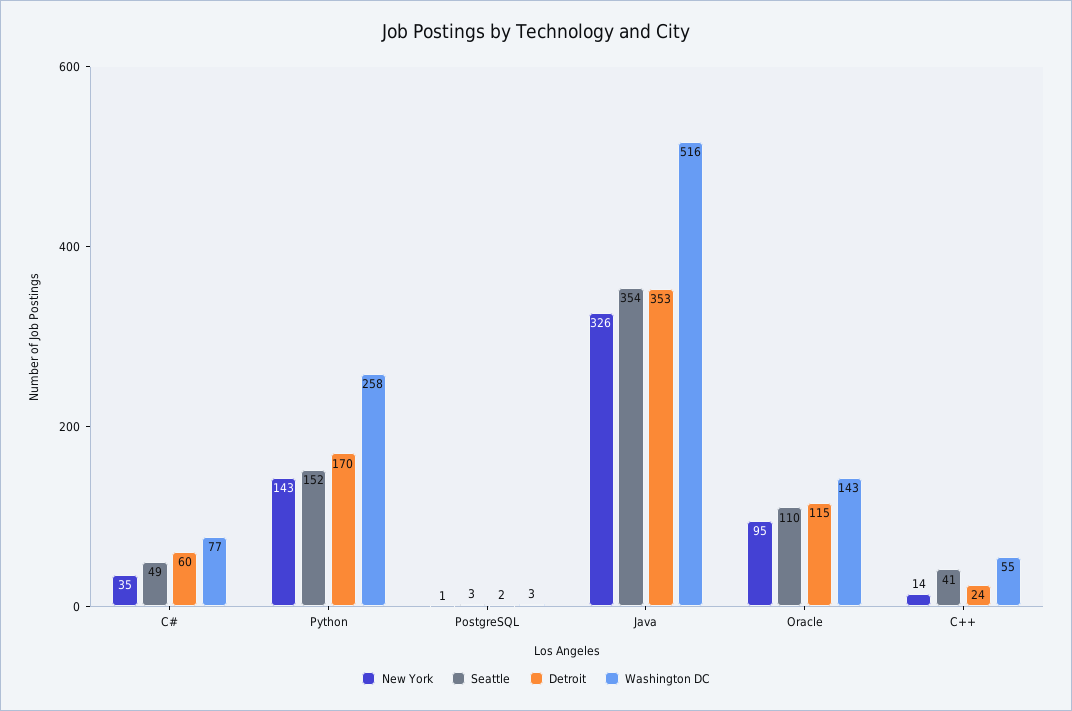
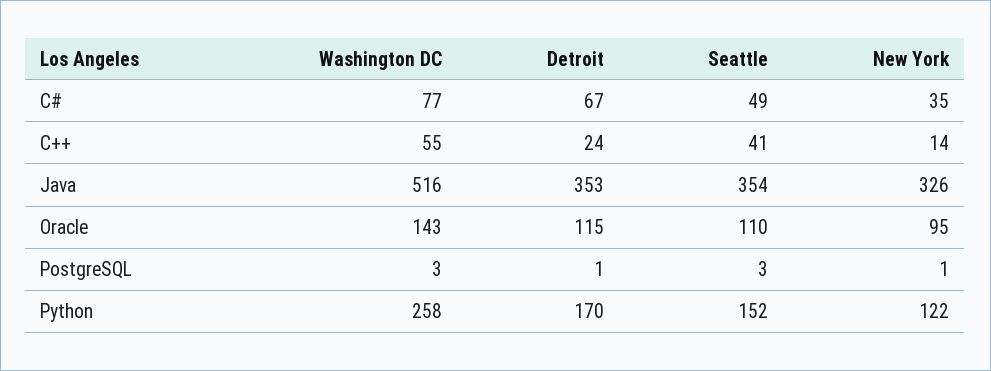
Detroit, C#: 60 -> 67
New York, Python: 143 -> 122
Detroit, PostgreSQL: 2 -> 1

